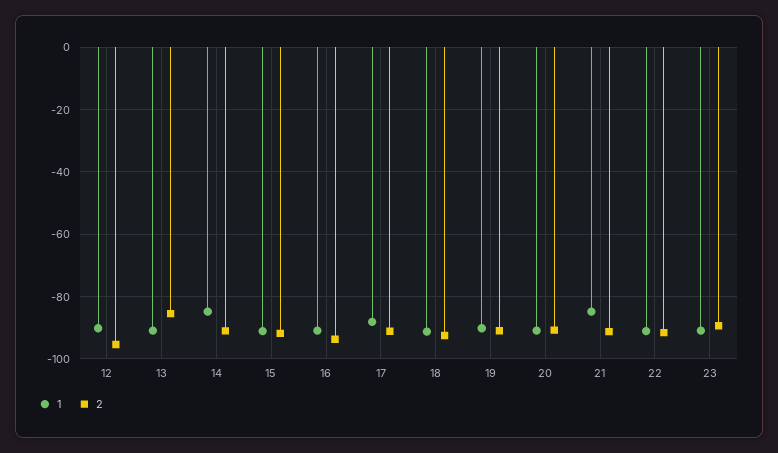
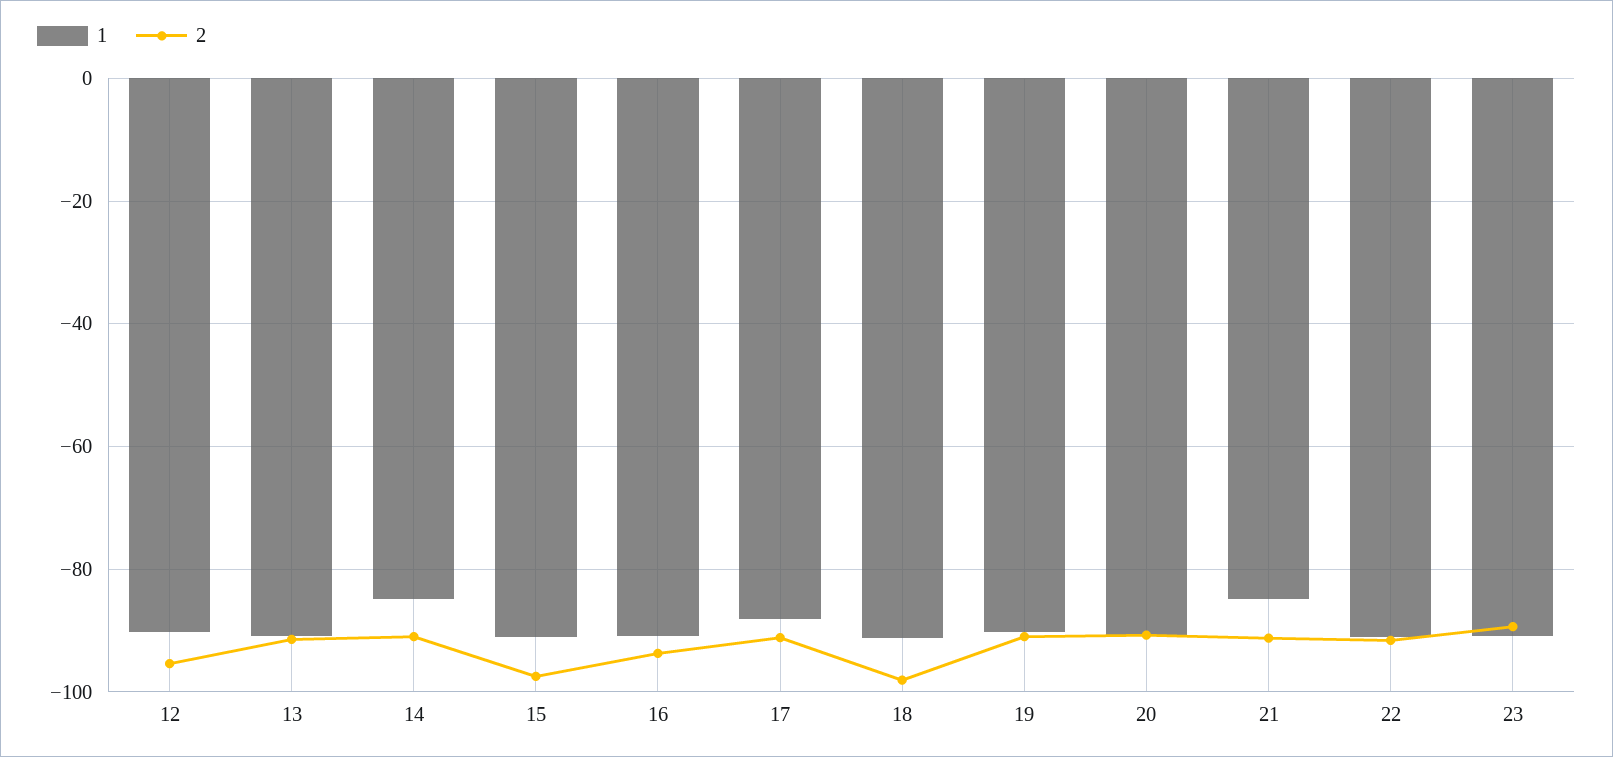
2, 13: -86 -> -92
2, 15: -92 -> -98
2, 18: -92 -> -98

